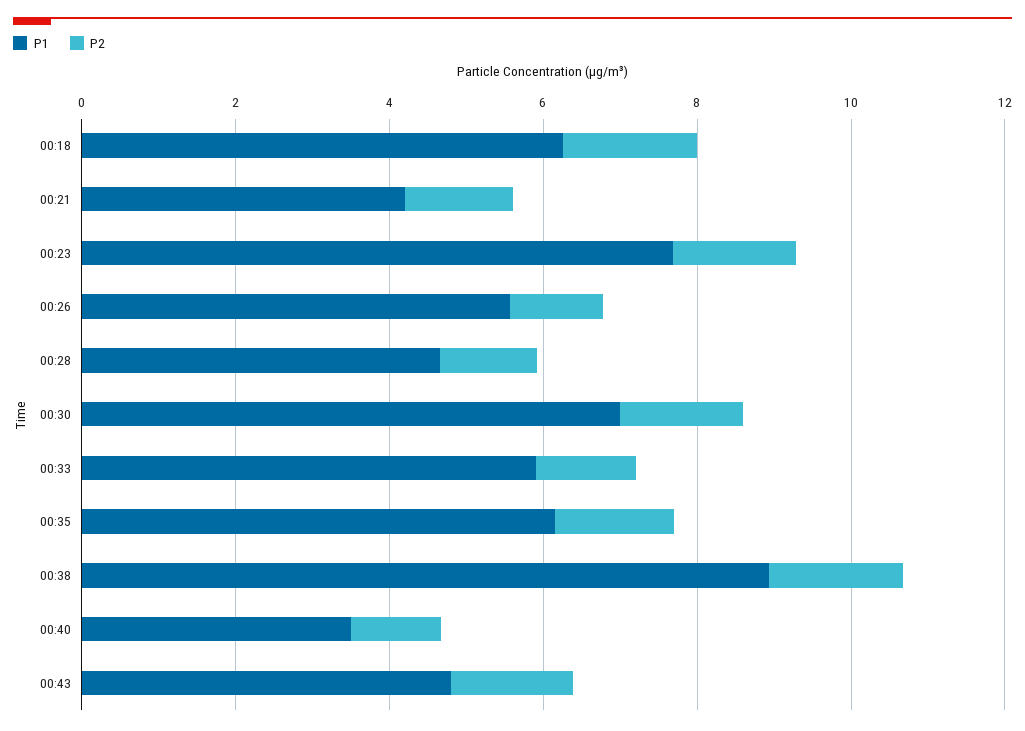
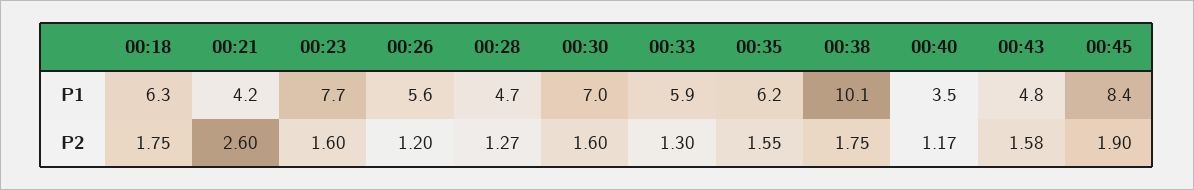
P2, 00:21: 1.5 -> 2.6
P1, 00:38: 9 -> 10.1
P1, 00:45: none -> 8.4
P2, 00:45: none -> 1.9

